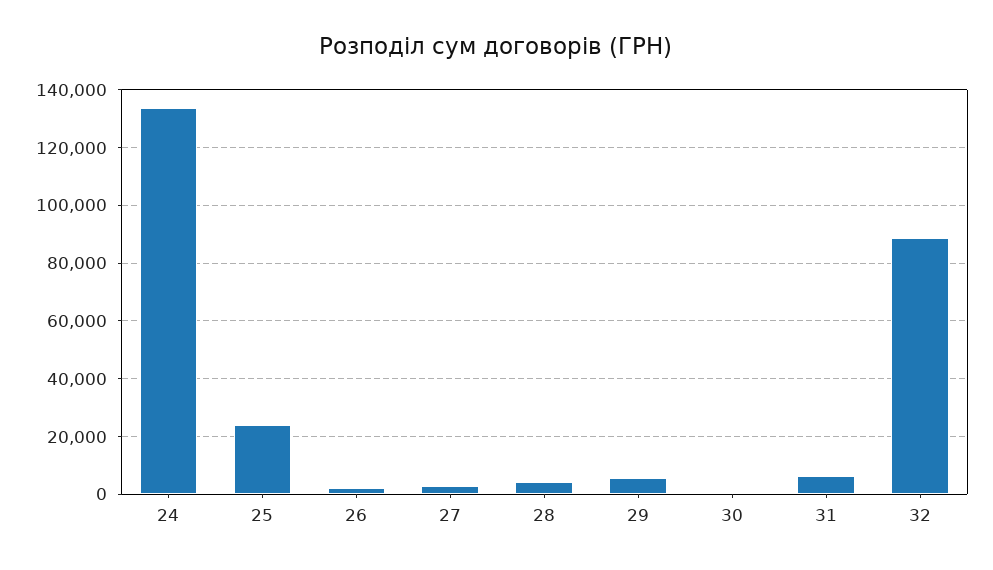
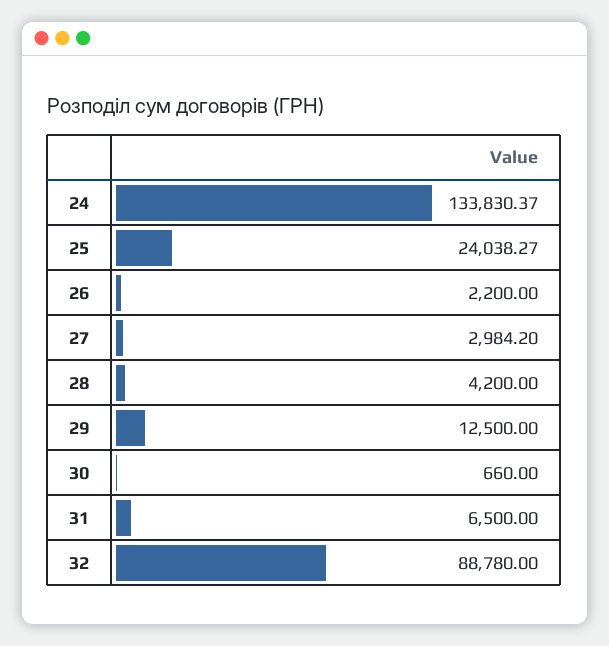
29: 5000 -> 12500

